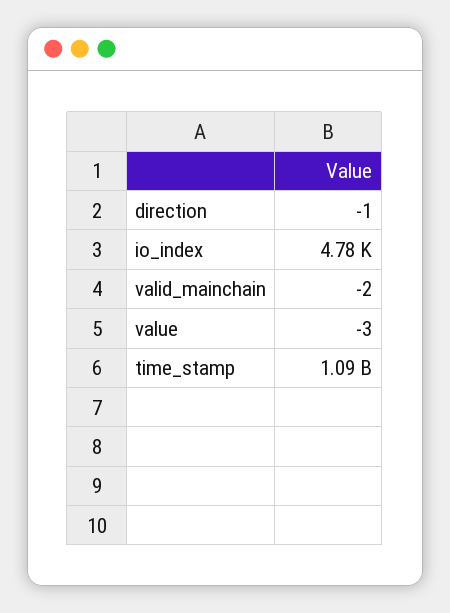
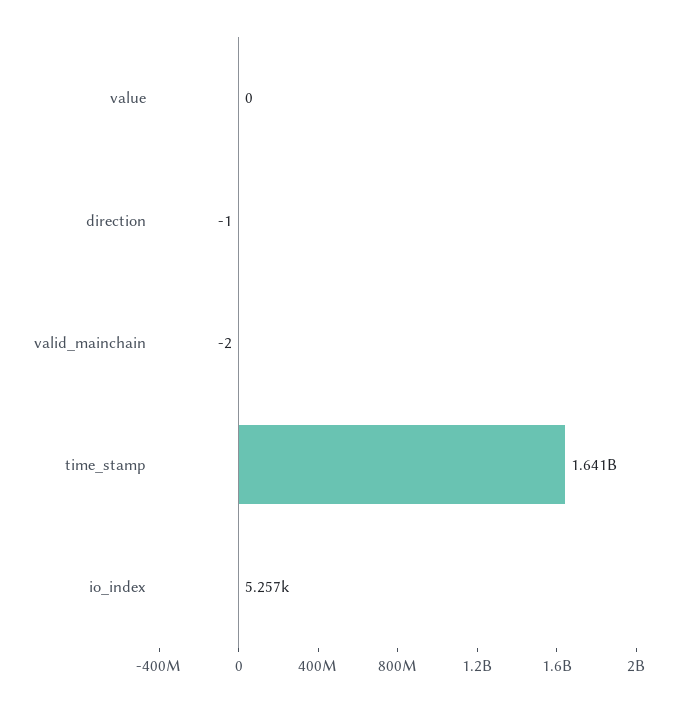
io_index: 4780 -> 5257
value: -3 -> 0
time_stamp: 1090000000 -> 1641000000

